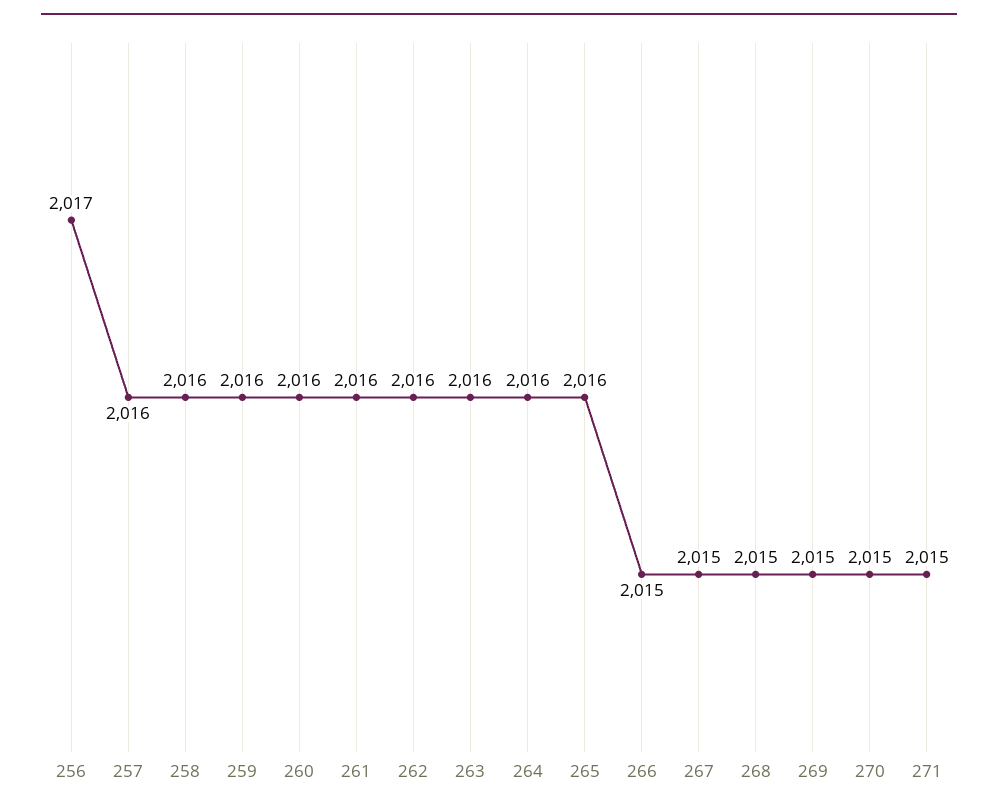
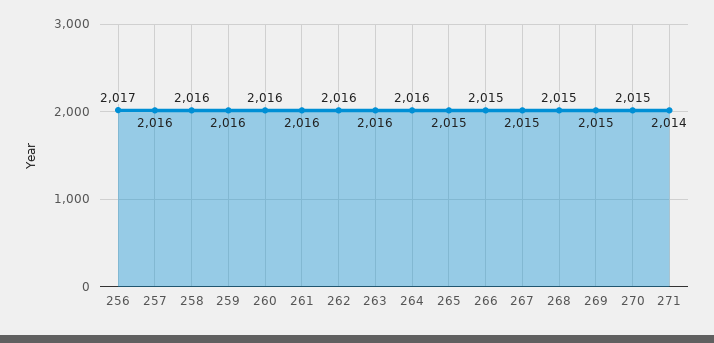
265: 2016 -> 2015
271: 2015 -> 2014

